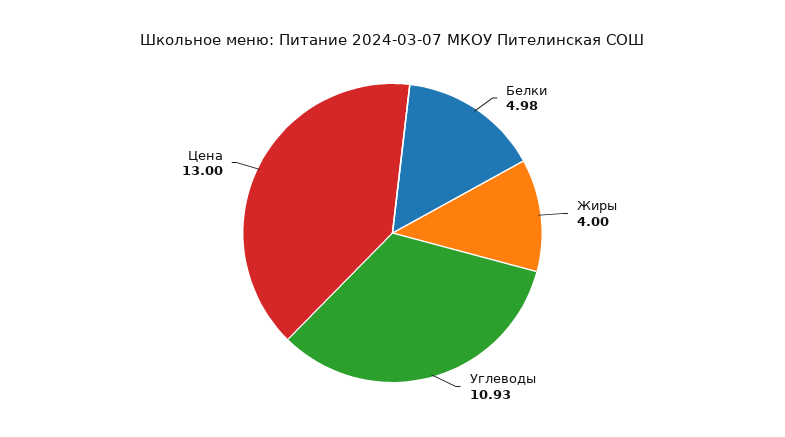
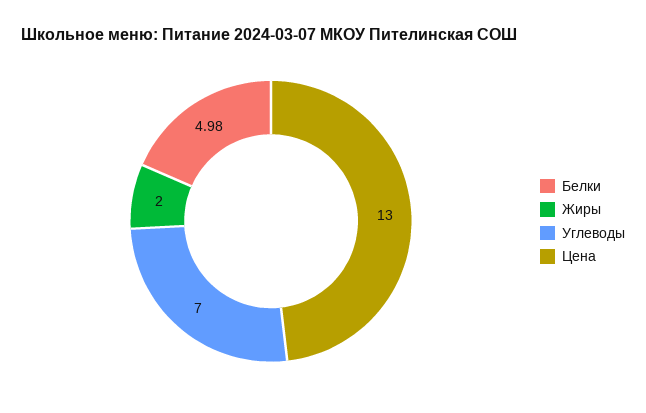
Жиры: 4 -> 2
Углеводы: 10.93 -> 7

